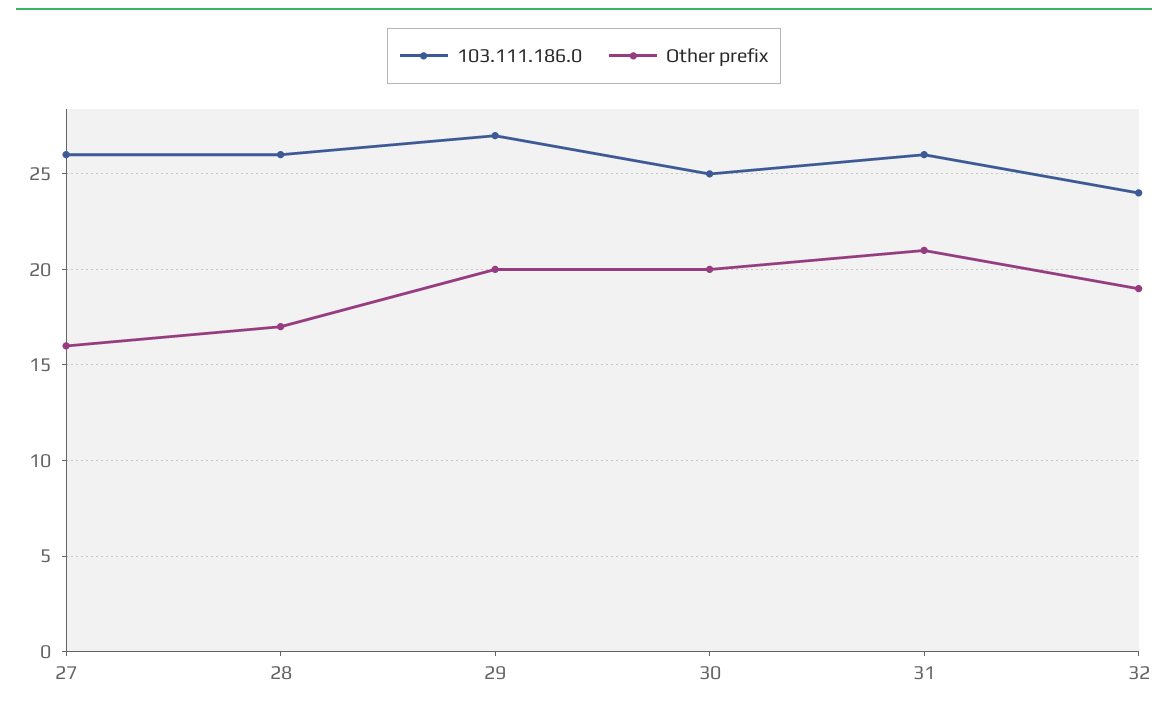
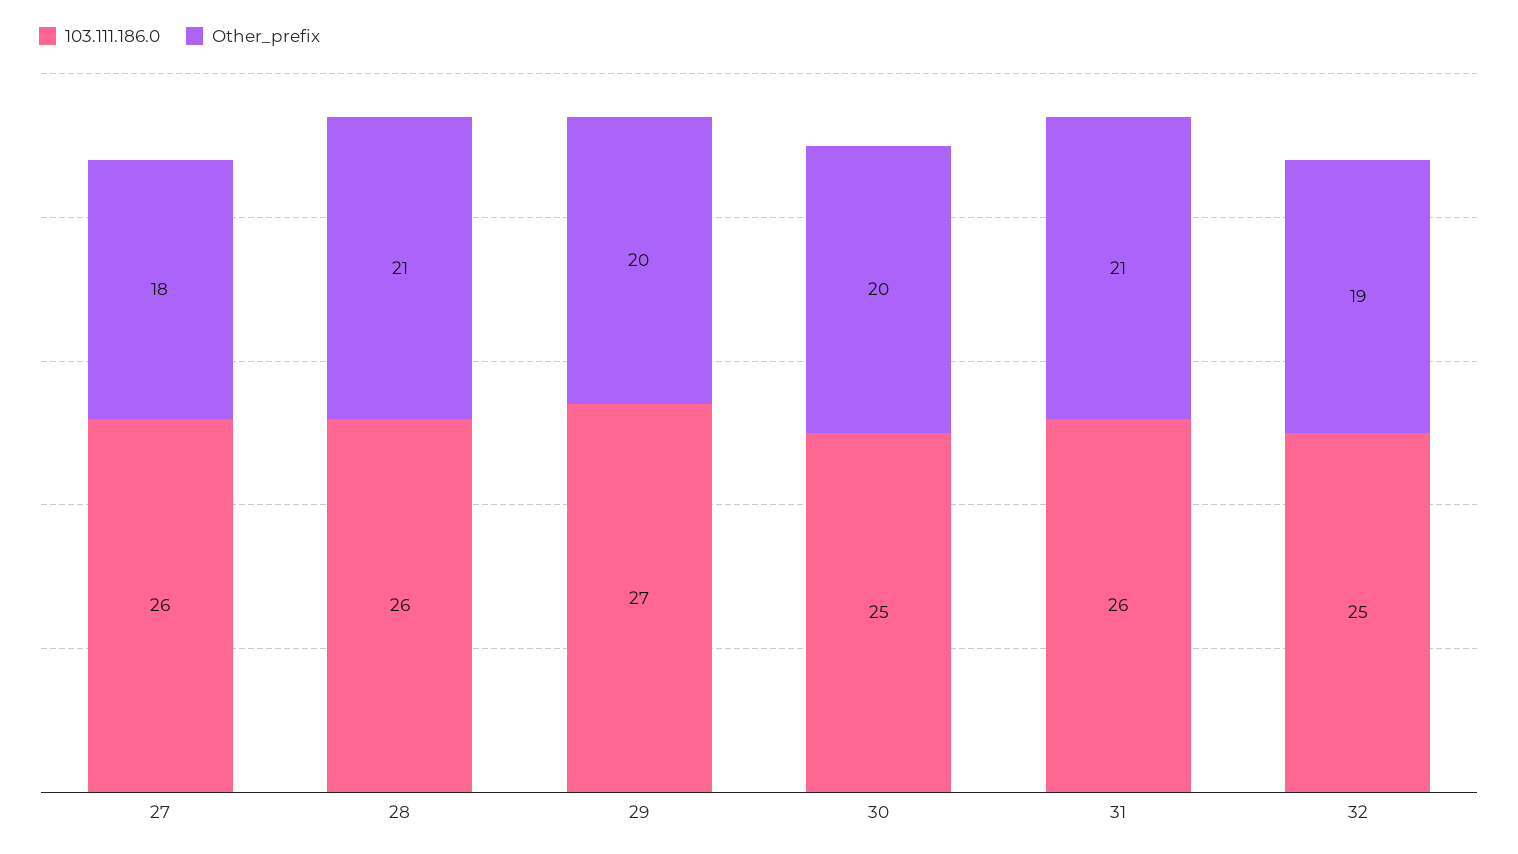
Other prefix, 27: 16 -> 18
Other prefix, 28: 17 -> 21
103.111.186.0, 32: 24 -> 25

